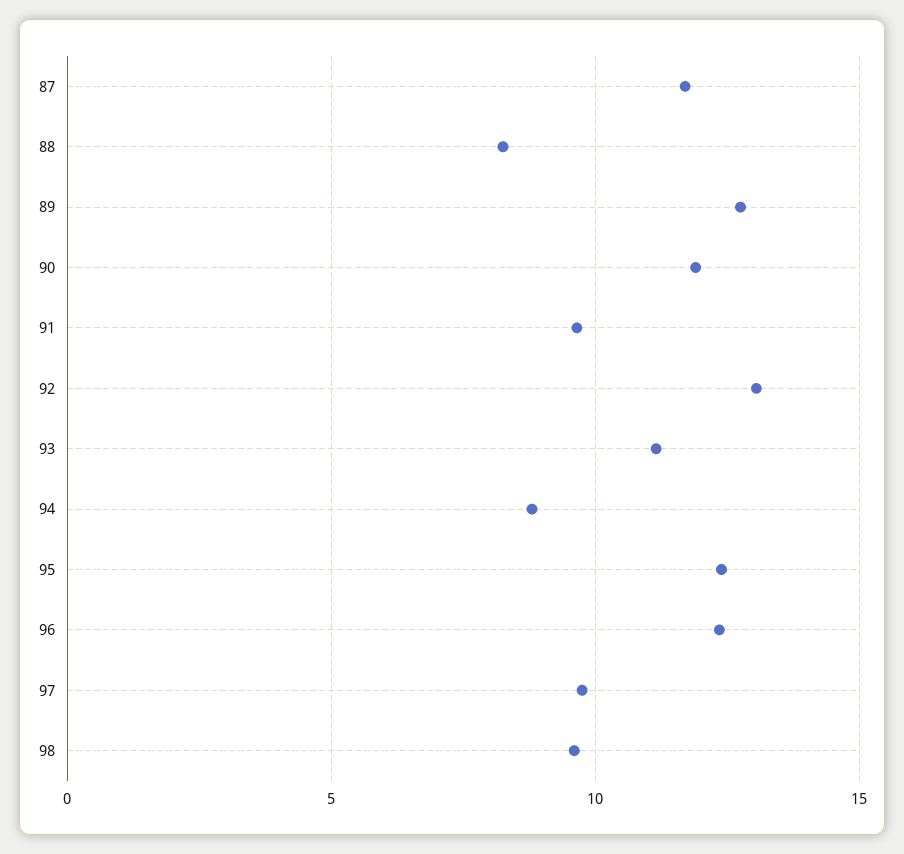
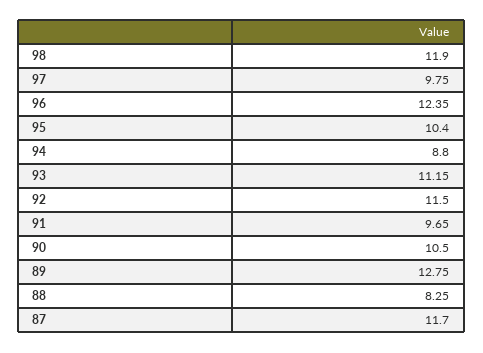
90: 12 -> 10.5
92: 13 -> 11.5
95: 12.5 -> 10.4
98: 9.5 -> 11.9

